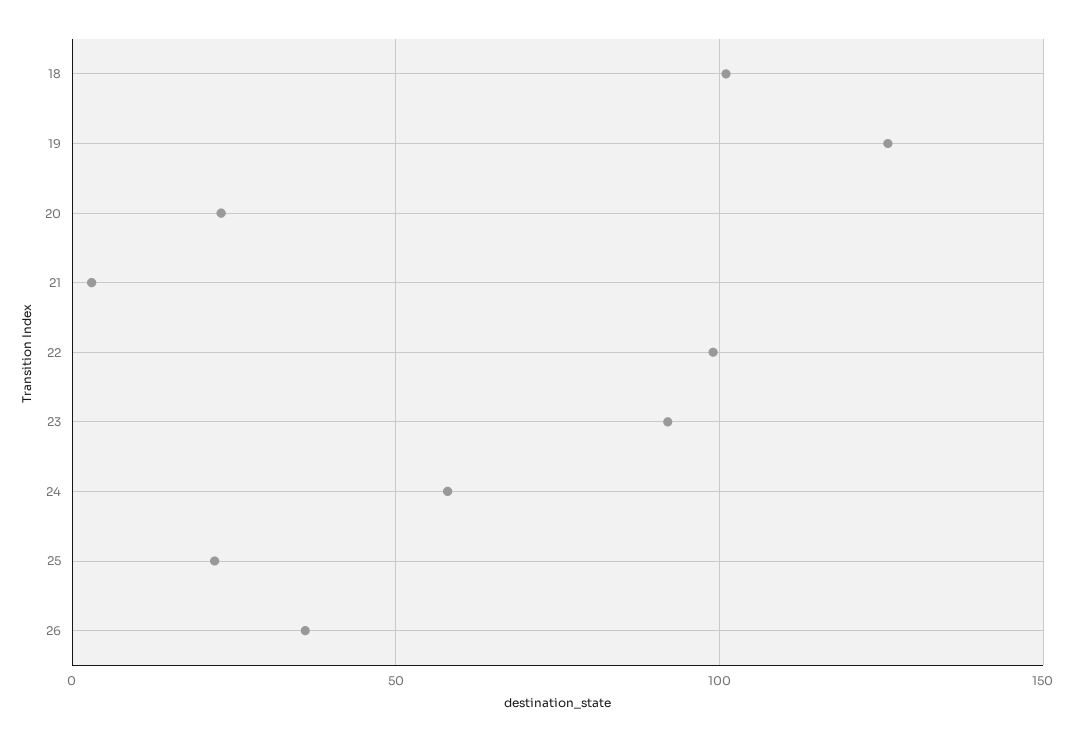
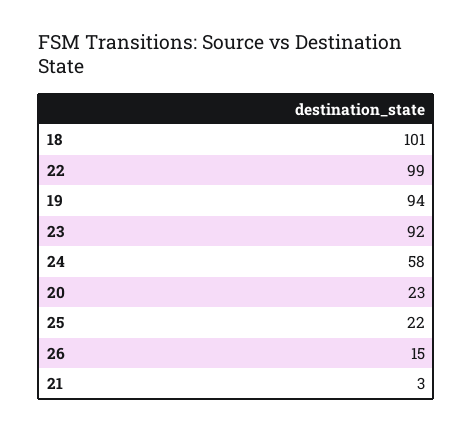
19: 125 -> 94
26: 35 -> 15

